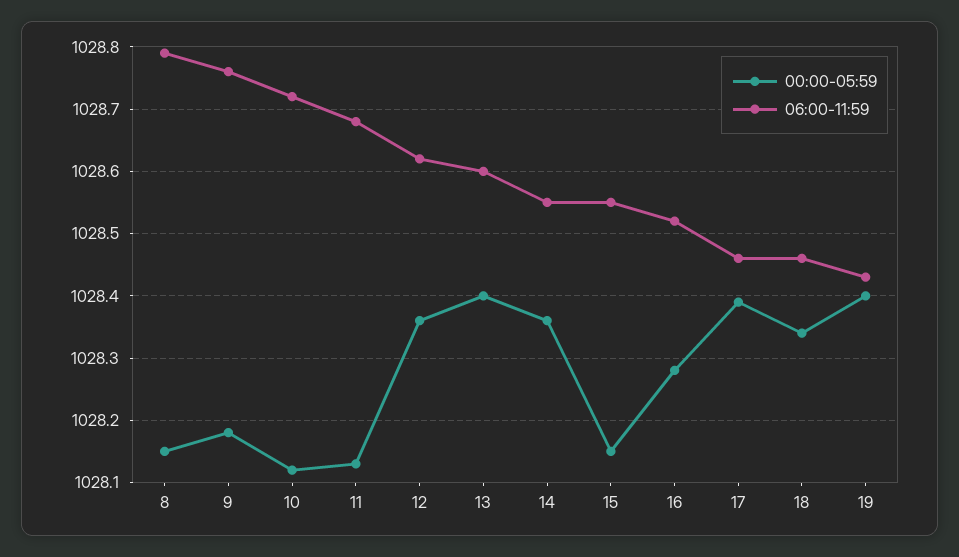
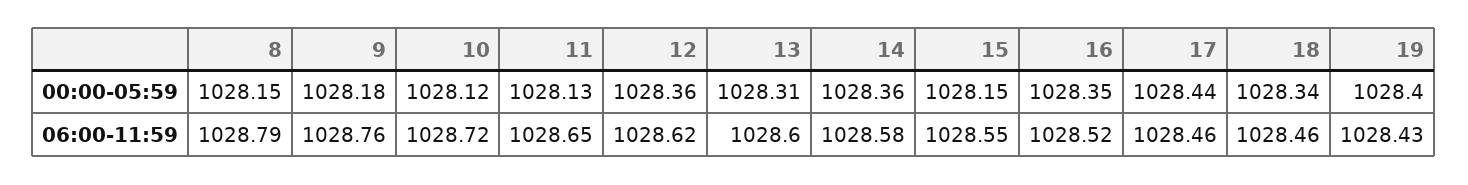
06:00-11:59, 11: 1028.68 -> 1028.65
00:00-05:59, 13: 1028.4 -> 1028.31
06:00-11:59, 14: 1028.55 -> 1028.58
00:00-05:59, 16: 1028.28 -> 1028.35
00:00-05:59, 17: 1028.39 -> 1028.44

